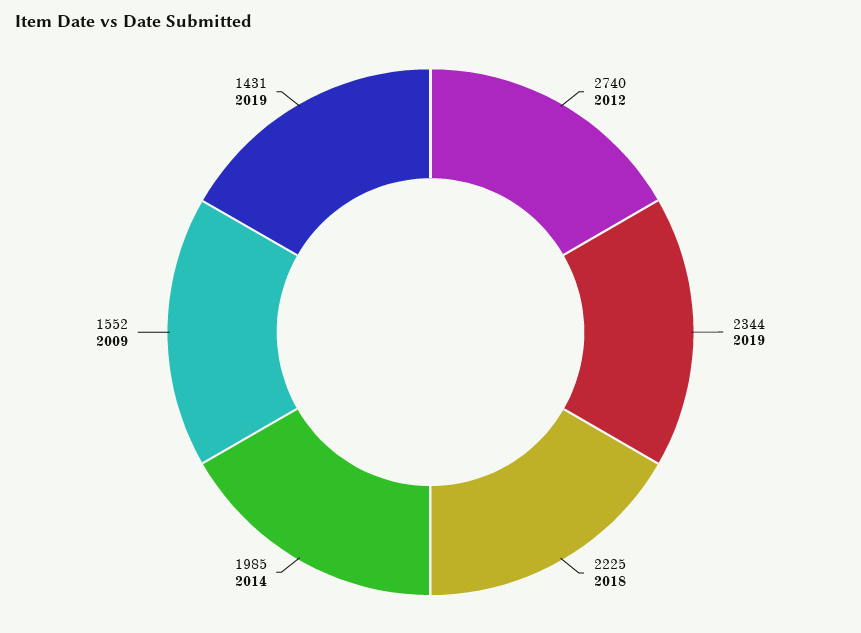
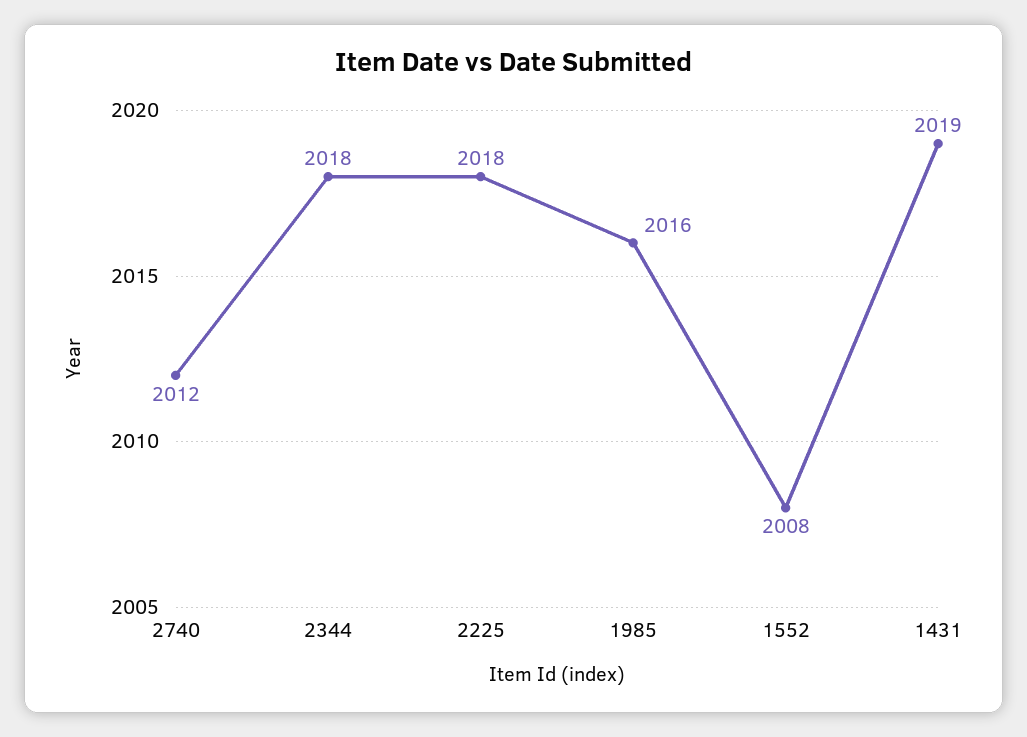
2344: 2019 -> 2018
1985: 2014 -> 2016
1552: 2009 -> 2008

